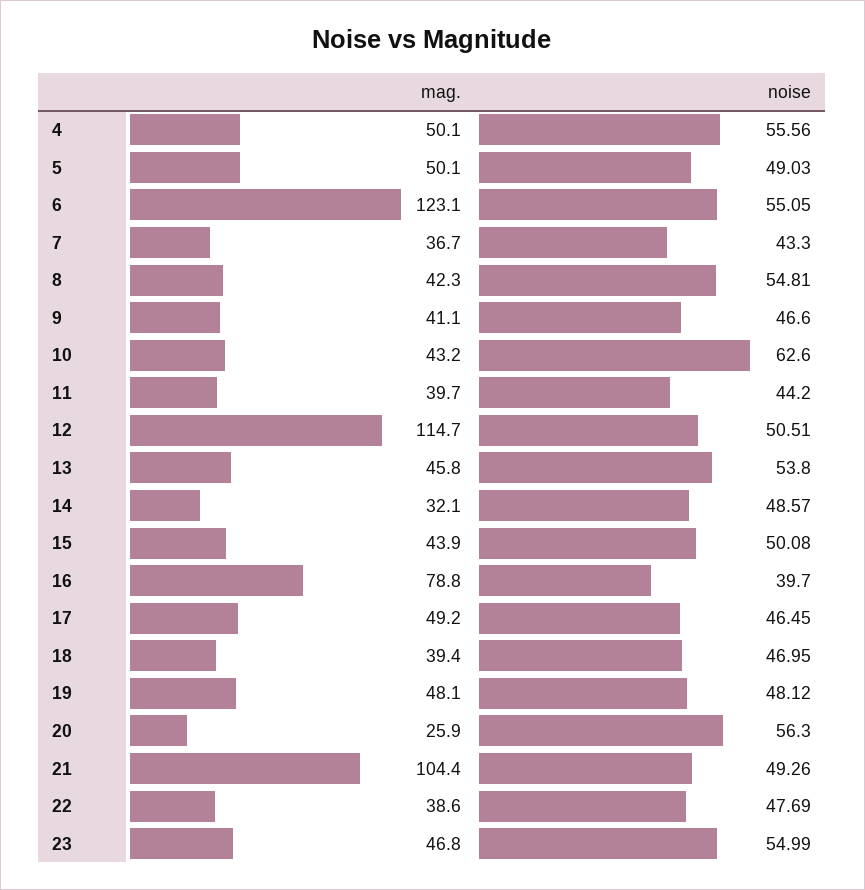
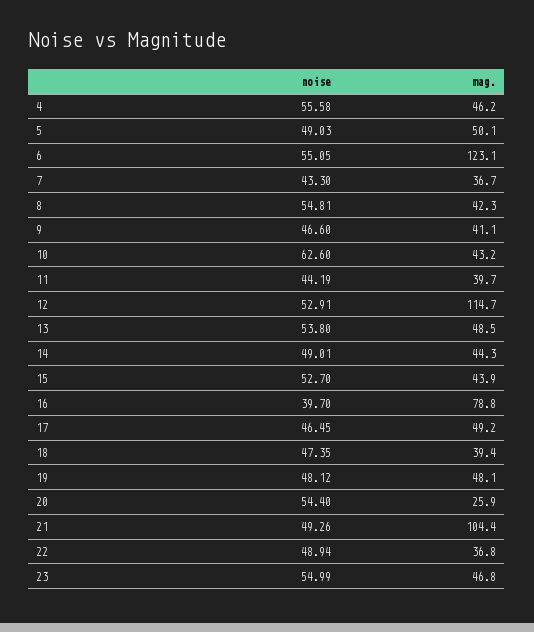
mag., 4: 50.1 -> 46.2
noise, 4: 55.56 -> 55.58
noise, 11: 44.2 -> 44.19
noise, 12: 50.51 -> 52.91
mag., 13: 45.8 -> 48.5
mag., 14: 32.1 -> 44.3
noise, 14: 48.57 -> 49.01
noise, 15: 50.08 -> 52.7
noise, 18: 46.95 -> 47.35
noise, 20: 56.3 -> 54.4
mag., 22: 38.6 -> 36.8
noise, 22: 47.69 -> 48.94

